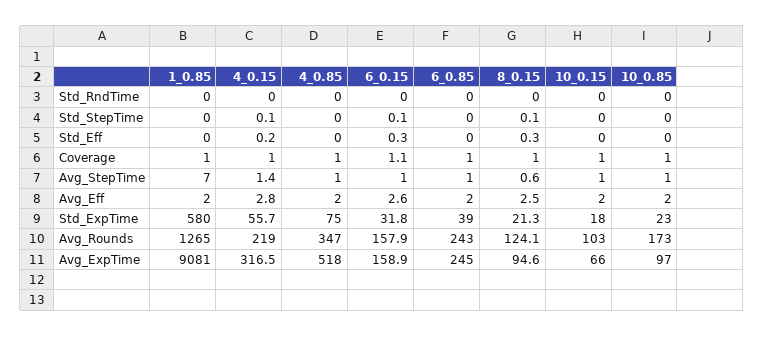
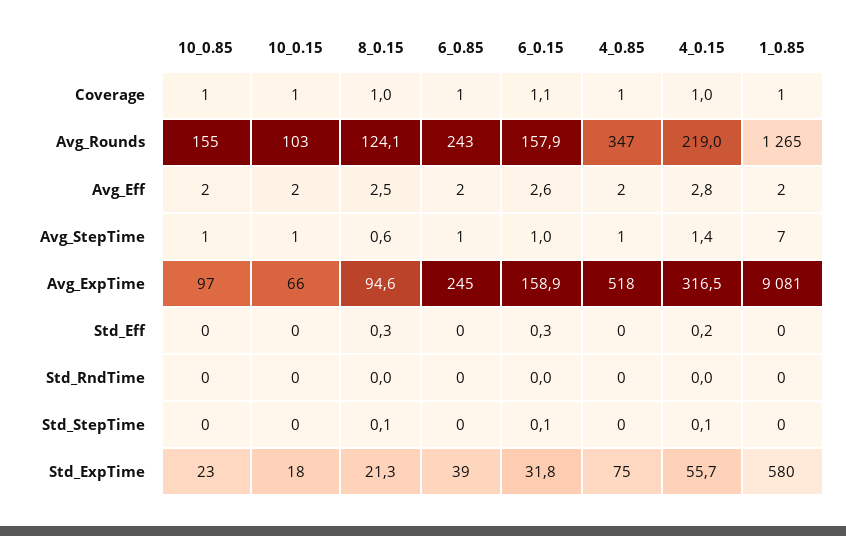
10_0.85, Avg_Rounds: 173 -> 155

